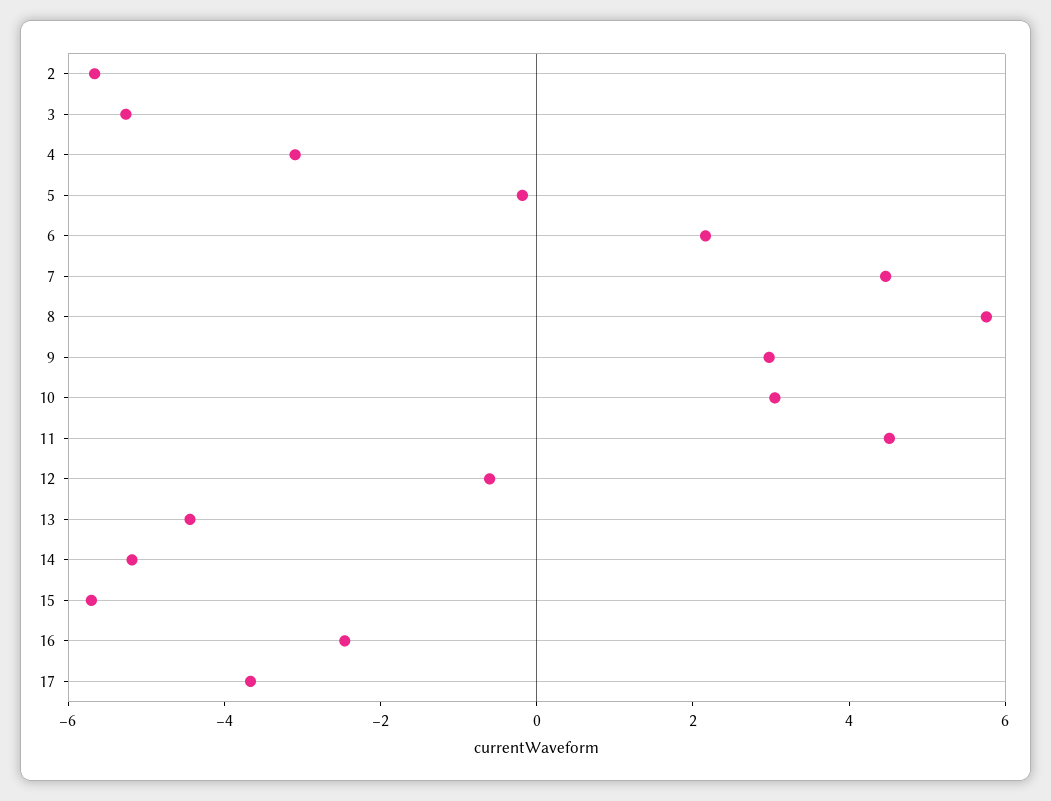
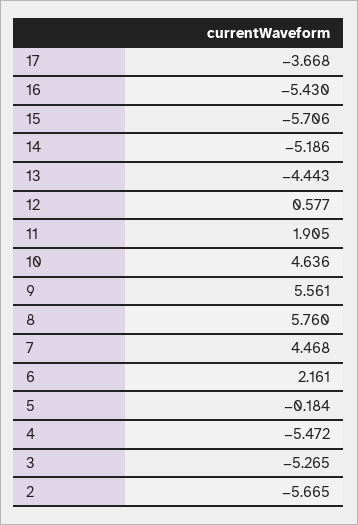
4: -3 -> -5.472
9: 3 -> 5.561
10: 3 -> 4.636
11: 4.5 -> 1.905
12: -0.5 -> 0.577
16: -2.5 -> -5.43

